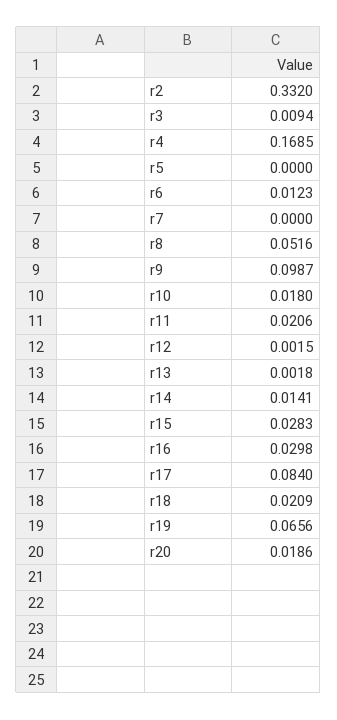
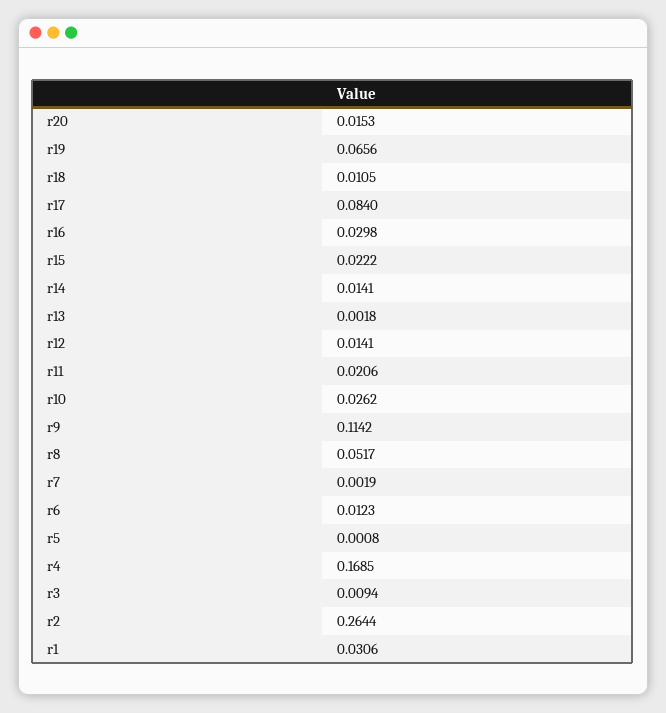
r2: 0.332 -> 0.2644
r5: 0 -> 0.0008
r7: 0 -> 0.0019
r8: 0.0516 -> 0.0517
r9: 0.0987 -> 0.1142
r10: 0.018 -> 0.0262
r12: 0.0015 -> 0.0141
r15: 0.0283 -> 0.0222
r18: 0.0209 -> 0.0105
r20: 0.0186 -> 0.0153
r1: none -> 0.0306

